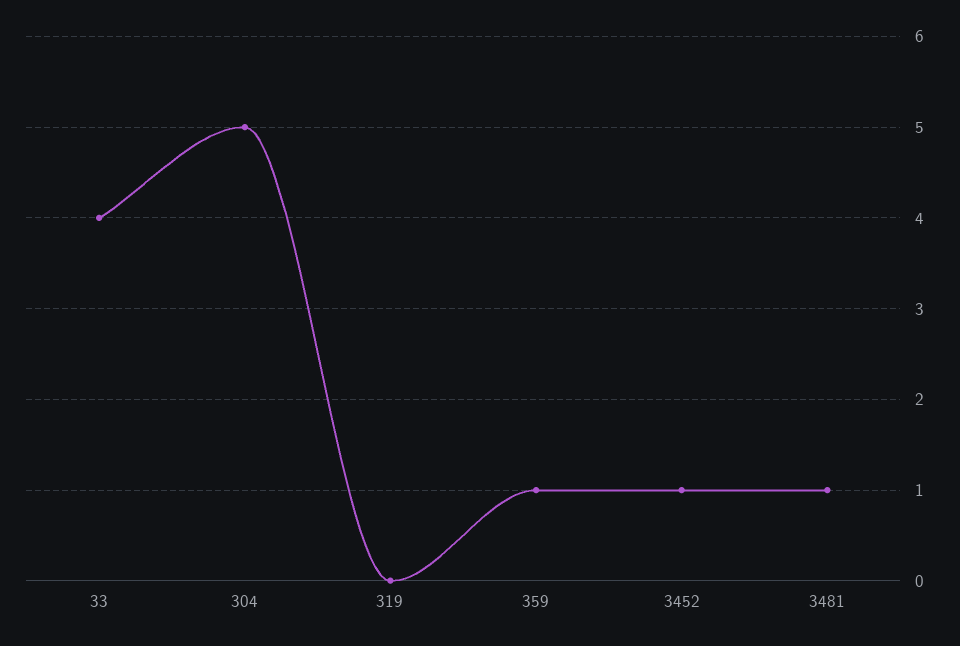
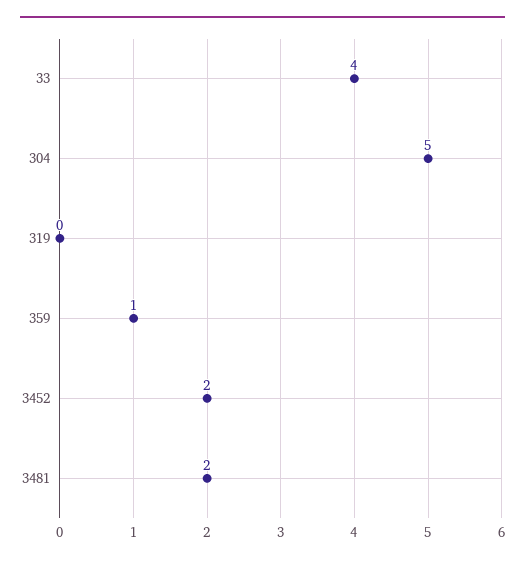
3452: 1 -> 2
3481: 1 -> 2

